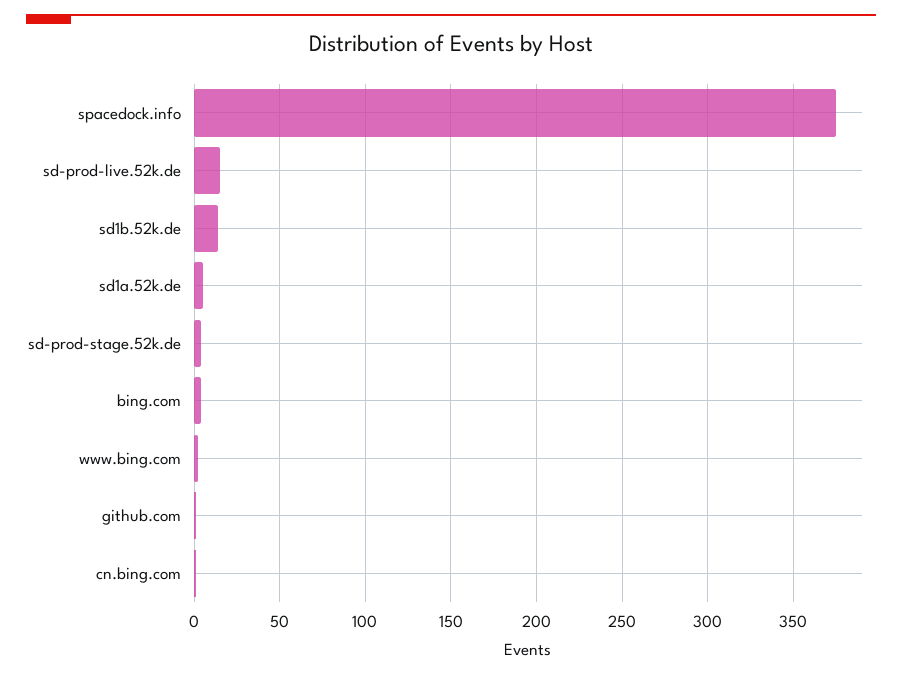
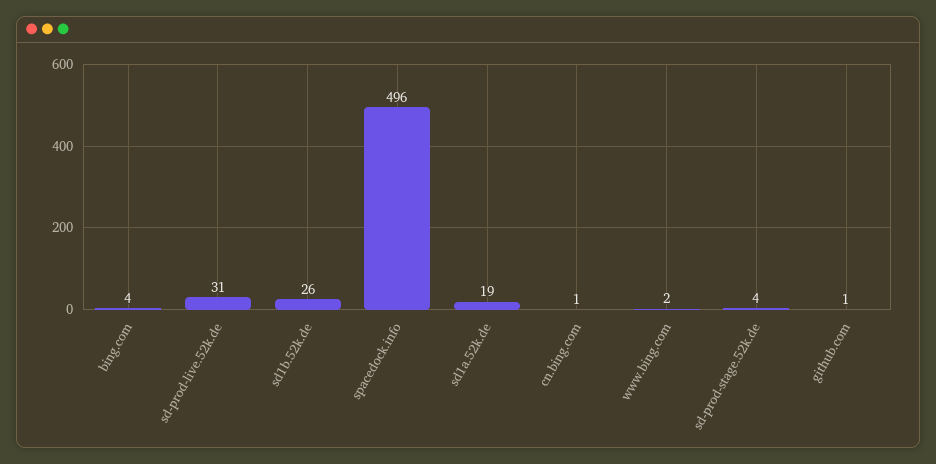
spacedock.info: 375 -> 496
sd-prod-live.52k.de: 15 -> 31
sd1b.52k.de: 15 -> 26
sd1a.52k.de: 5 -> 19

